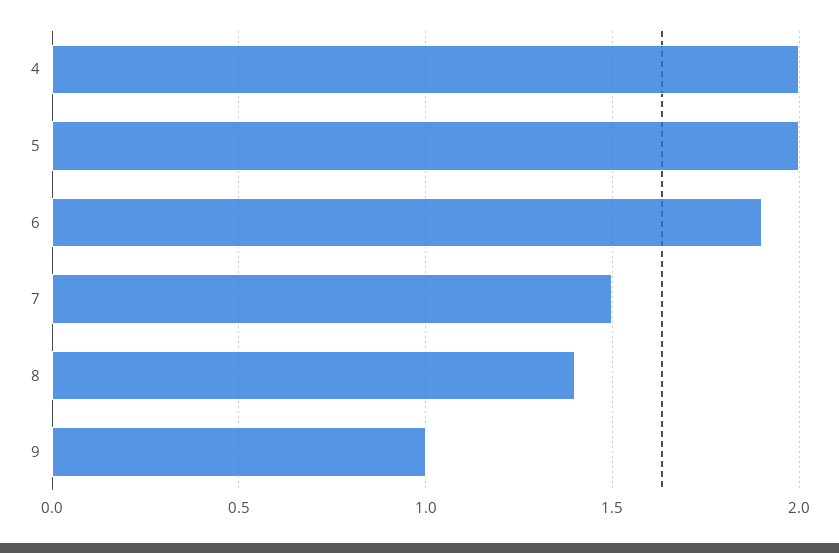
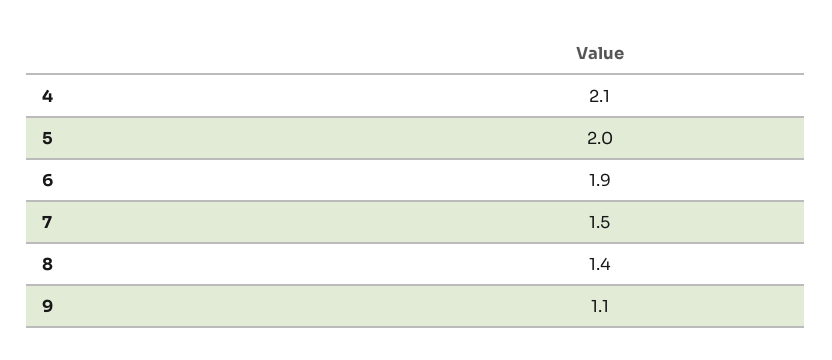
4: 2 -> 2.1
9: 1 -> 1.1

